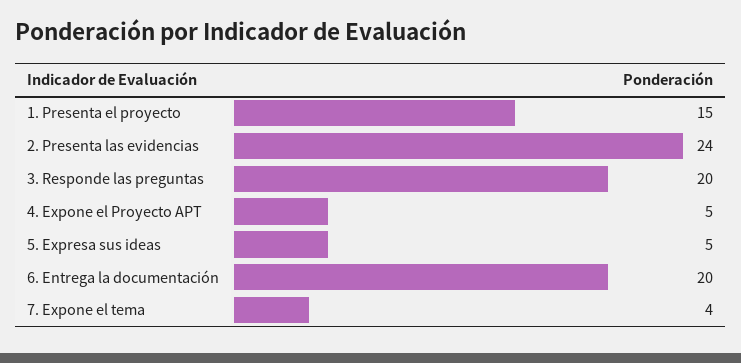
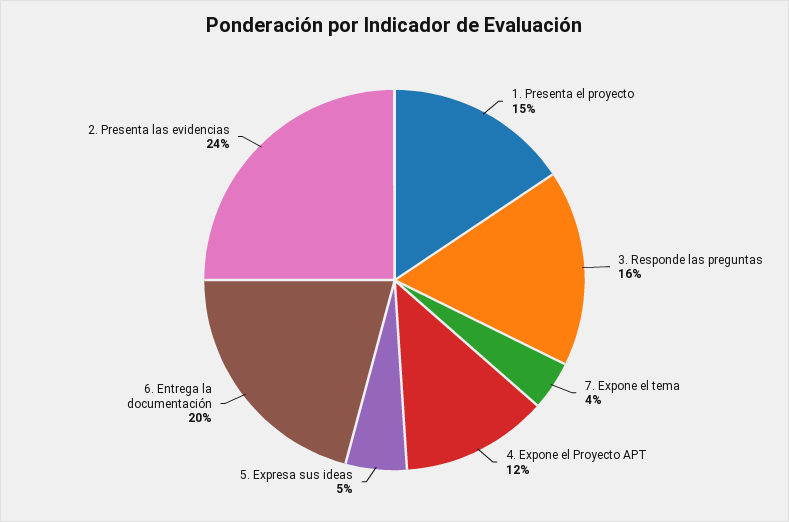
3. Responde las preguntas: 20 -> 16
4. Expone el Proyecto APT: 5 -> 12

